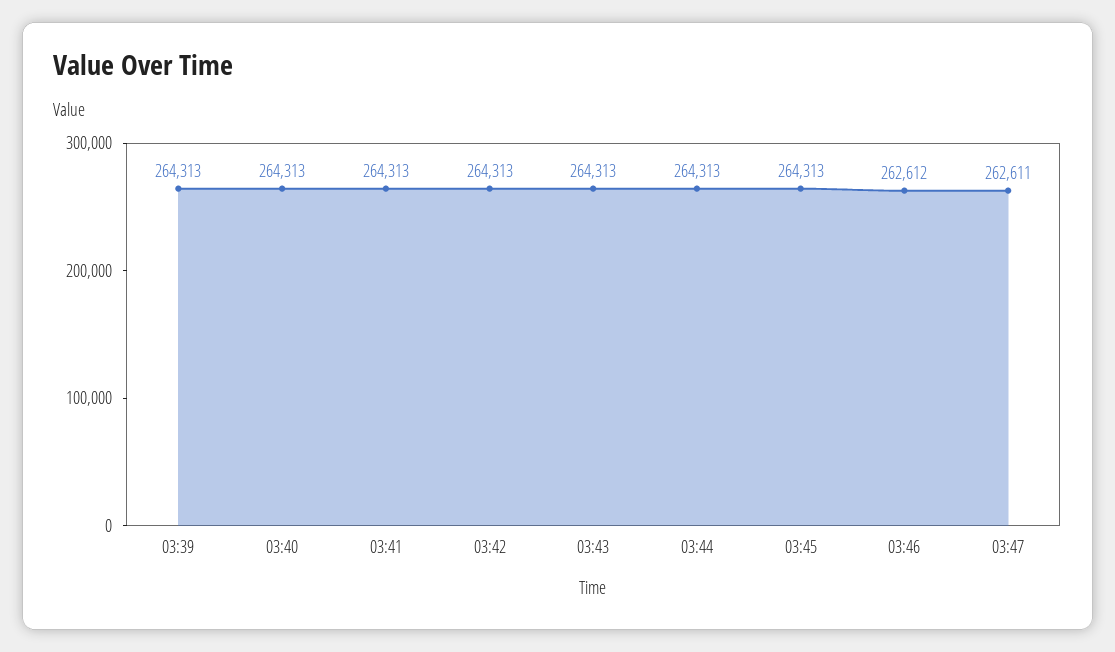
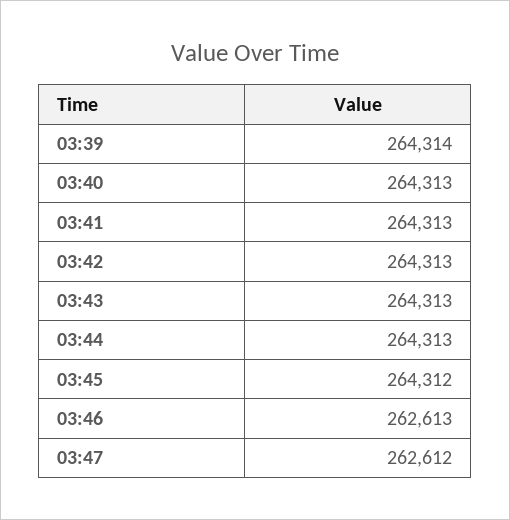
03:39: 264313 -> 264314
03:45: 264313 -> 264312
03:46: 262612 -> 262613
03:47: 262611 -> 262612

